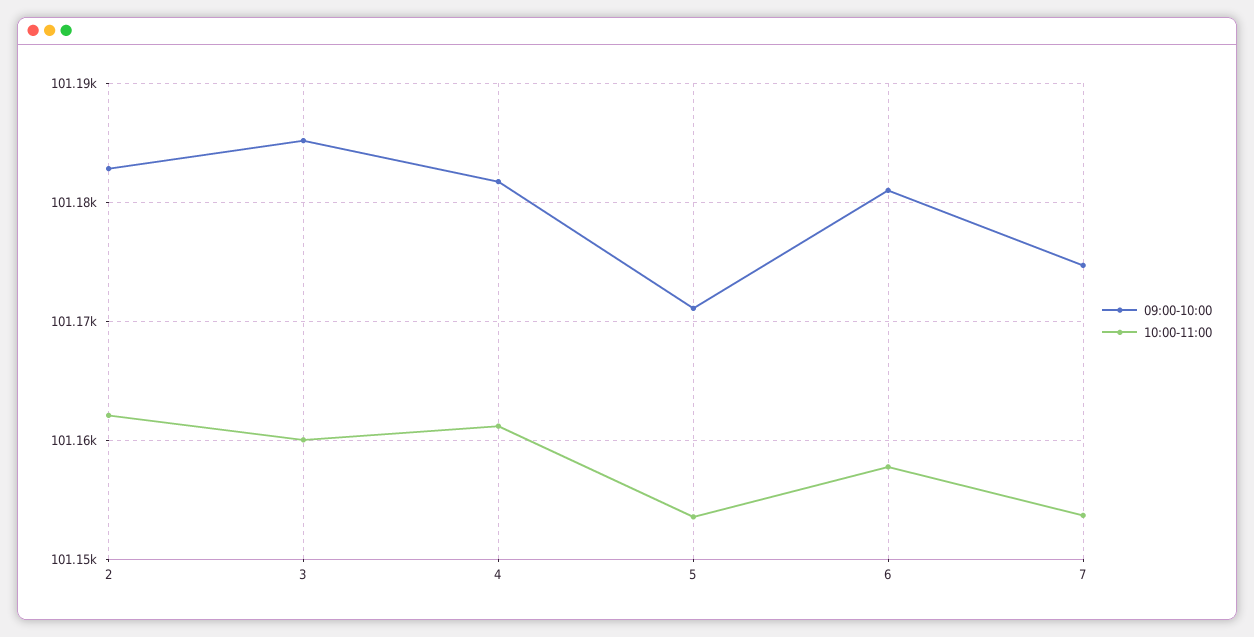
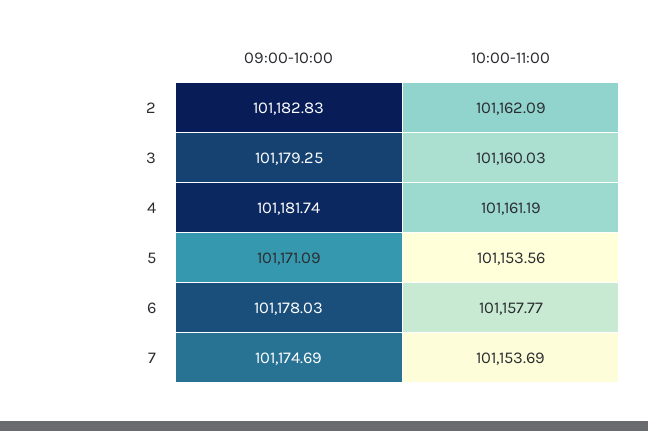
09:00-10:00, 3: 101185 -> 101179.25
09:00-10:00, 6: 101181 -> 101178.03

